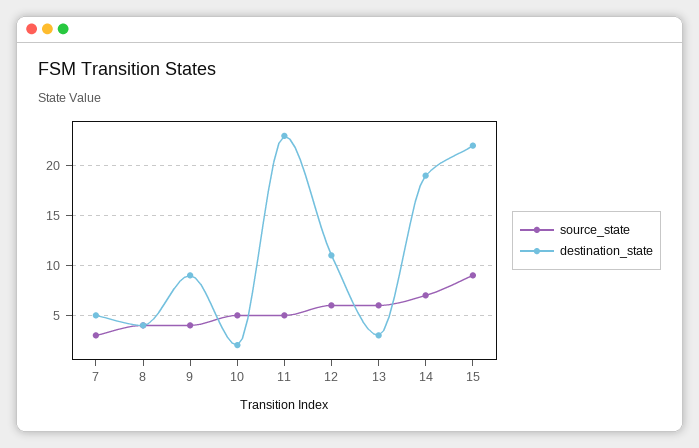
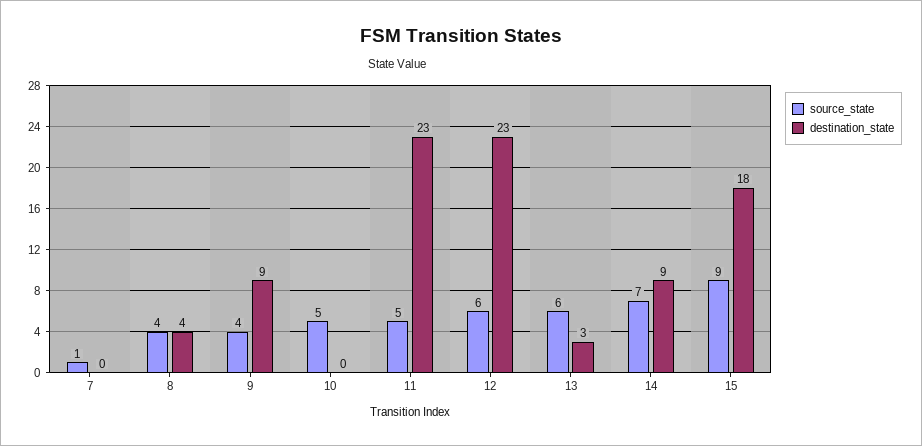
source_state, 7: 3 -> 1
destination_state, 7: 5 -> 0
destination_state, 10: 2 -> 0
destination_state, 12: 11 -> 23
destination_state, 14: 19 -> 9
destination_state, 15: 22 -> 18

